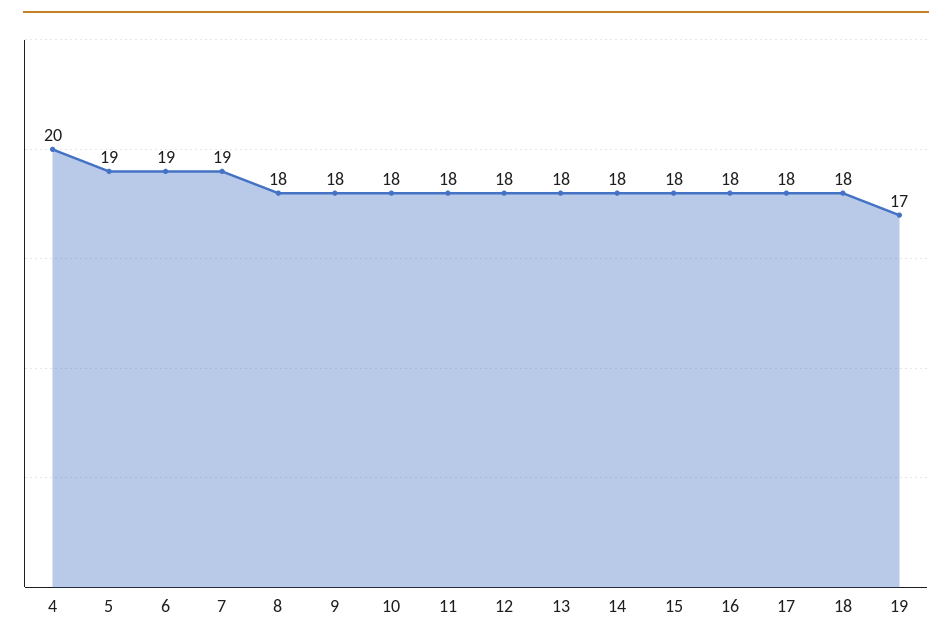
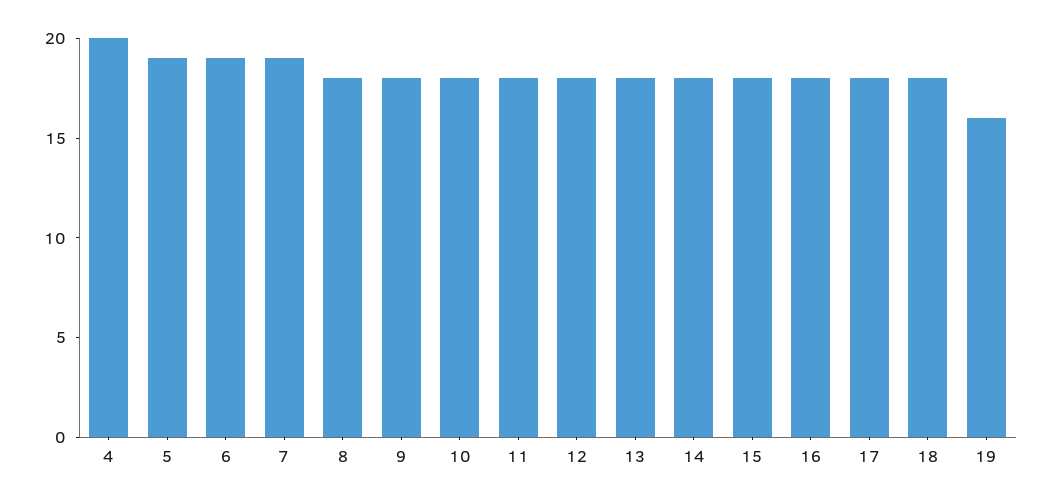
19: 17 -> 16

